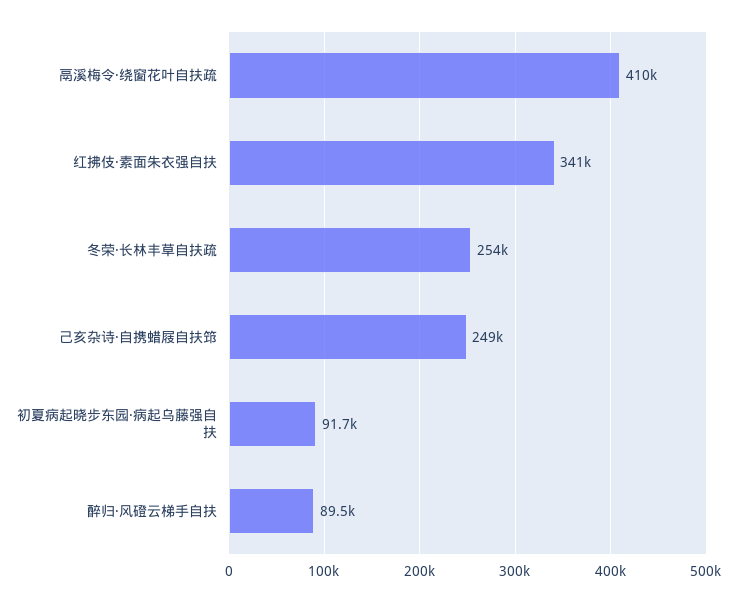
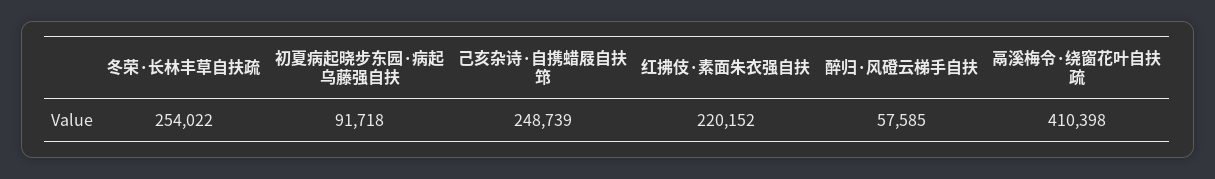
红拂伎·素面朱衣强自扶: 341000 -> 220152
醉归·风磴云梯手自扶: 89500 -> 57585

